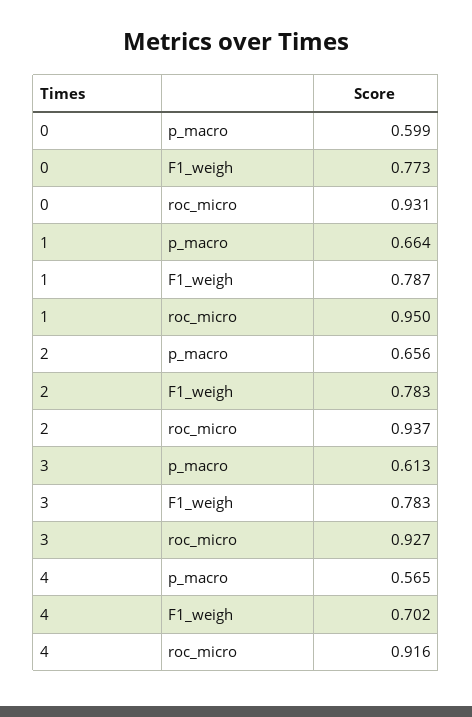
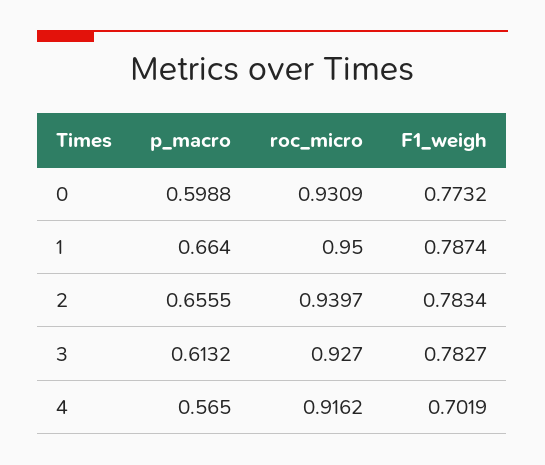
2, roc_micro: 0.937 -> 0.9397

